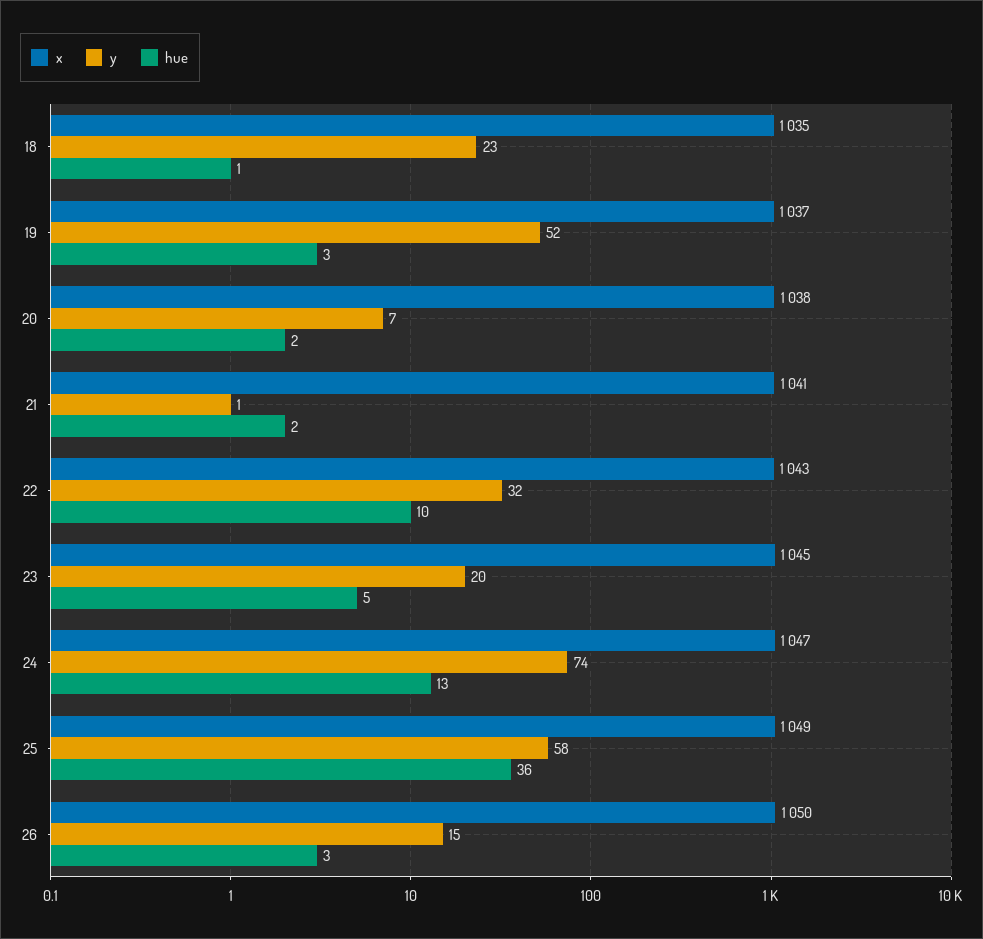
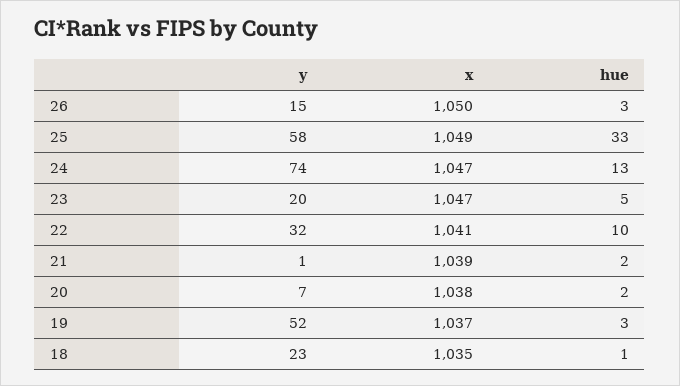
x, 21: 1041 -> 1039
x, 22: 1043 -> 1041
x, 23: 1045 -> 1047
hue, 25: 36 -> 33

